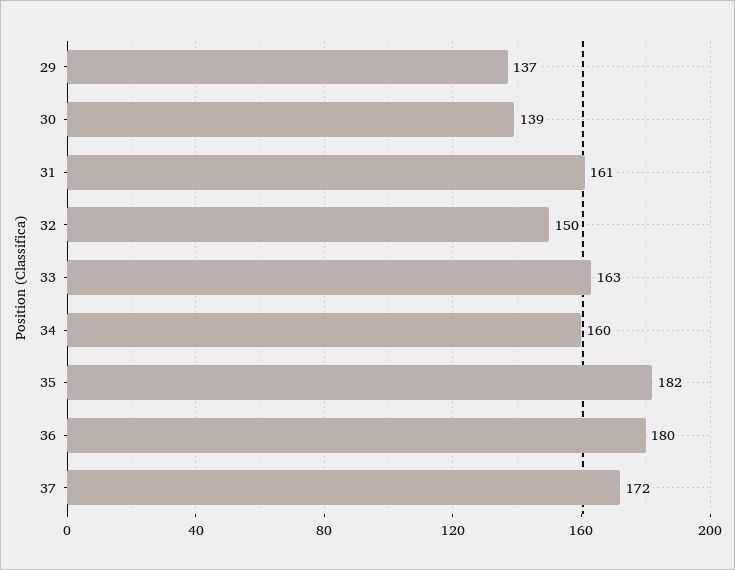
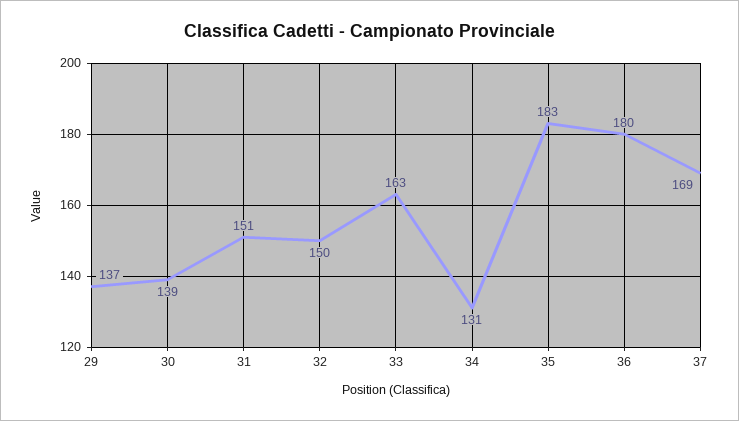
31: 161 -> 151
34: 160 -> 131
35: 182 -> 183
37: 172 -> 169

